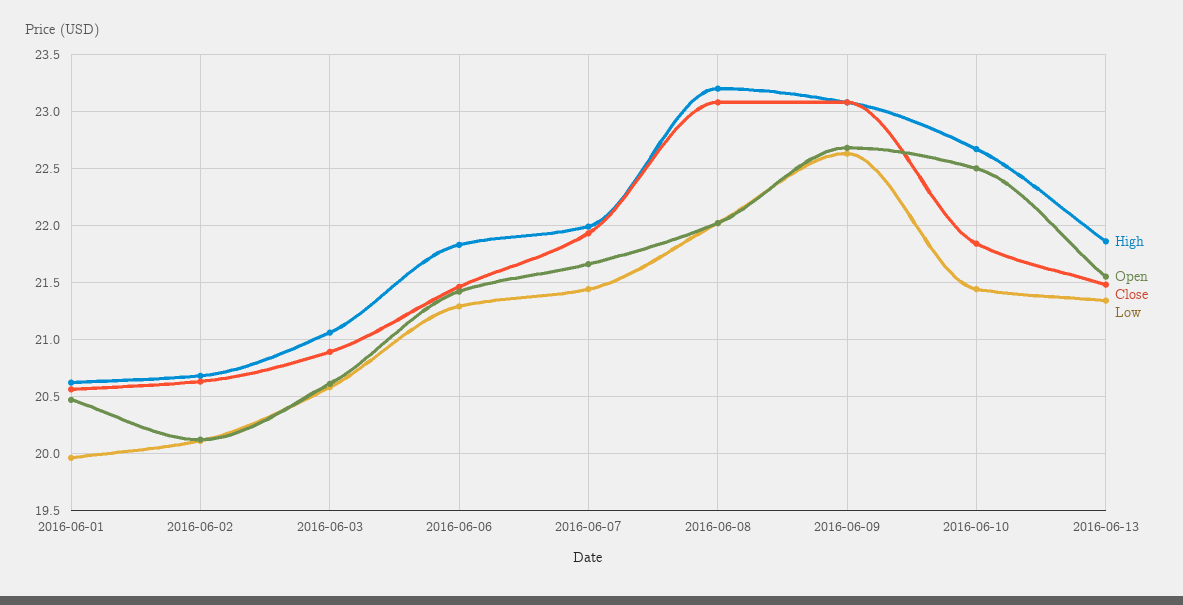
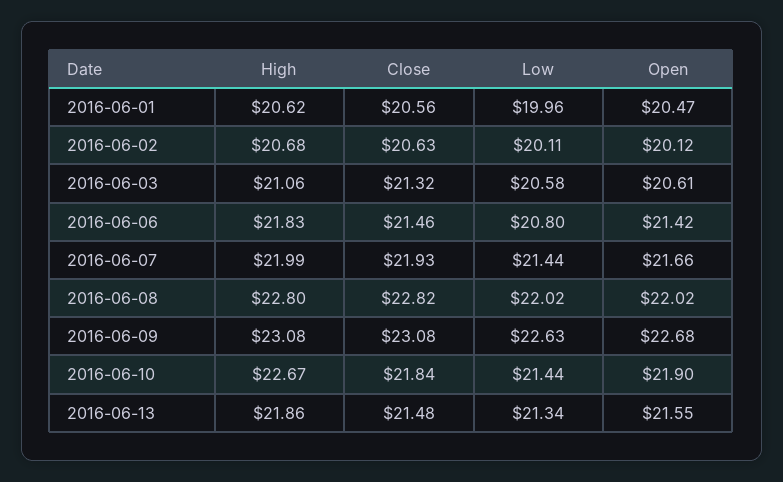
Close, 2016-06-03: 20.9 -> 21.32
Low, 2016-06-06: 21.3 -> 20.8
High, 2016-06-08: 23.2 -> 22.8
Close, 2016-06-08: 23.1 -> 22.82
Open, 2016-06-10: 22.5 -> 21.9

